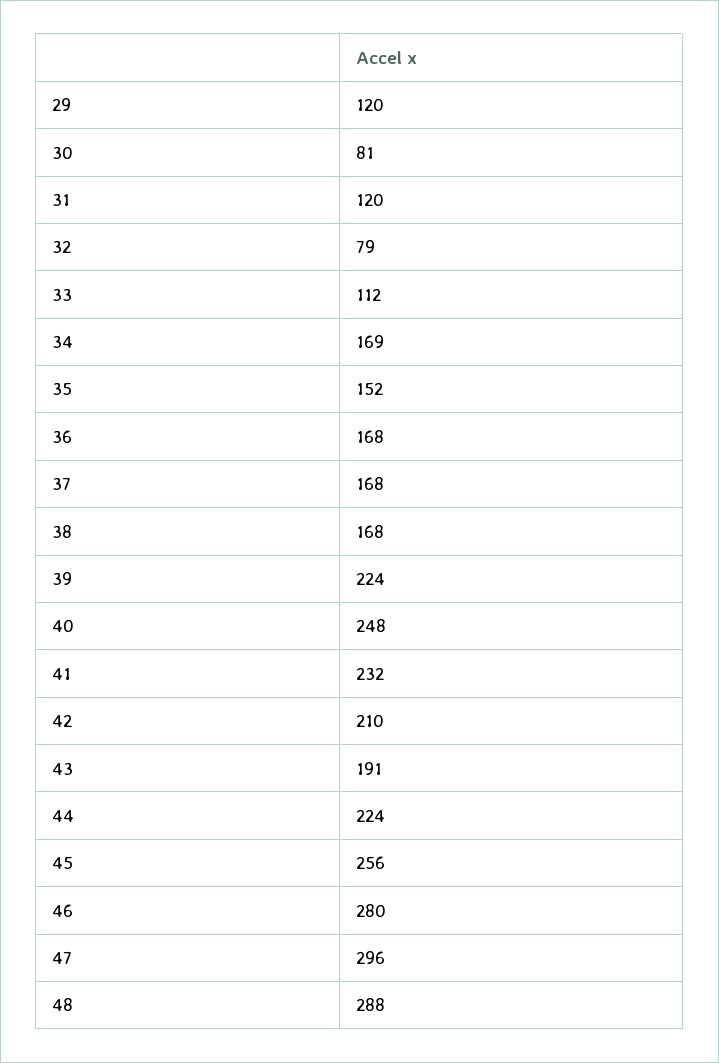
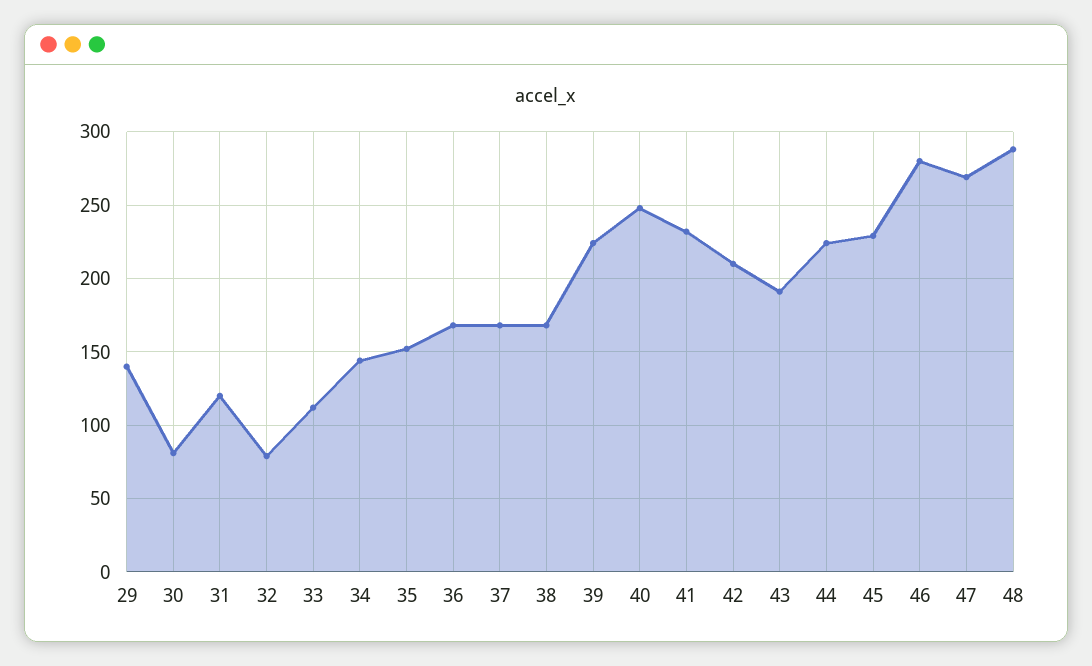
29: 120 -> 140
34: 169 -> 145
45: 256 -> 230
47: 296 -> 270

